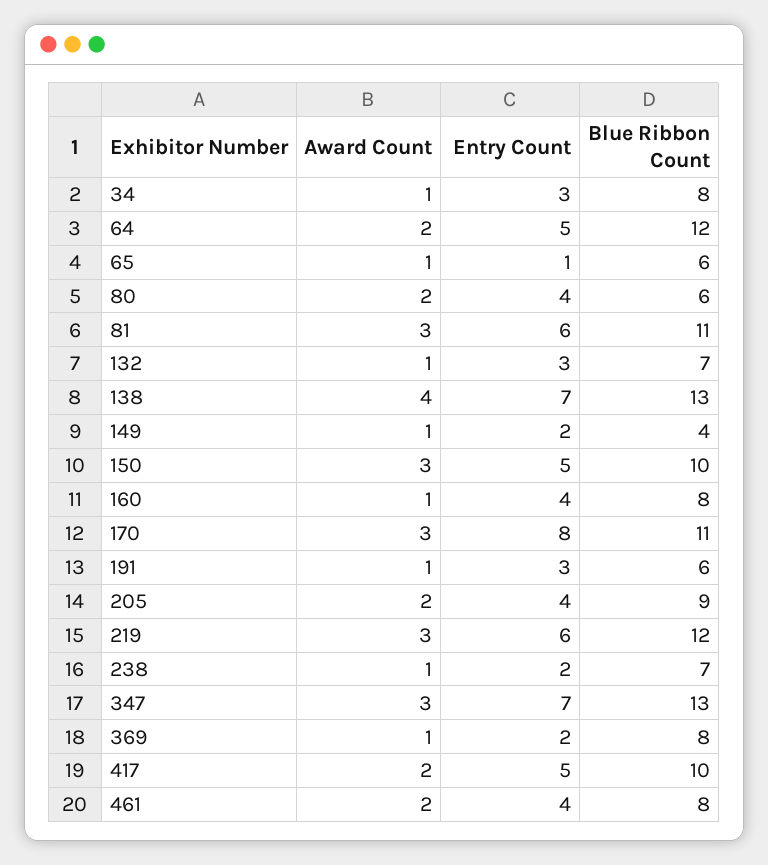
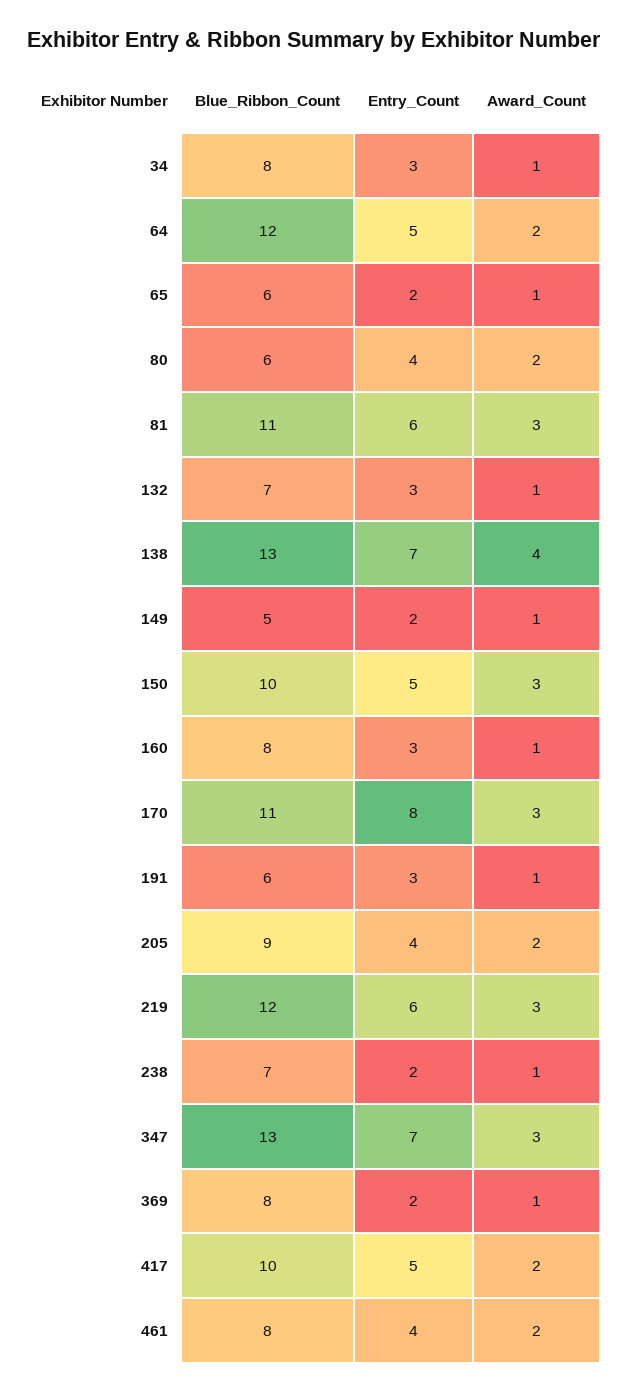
Entry Count, 65: 1 -> 2
Blue Ribbon Count, 149: 4 -> 5
Entry Count, 160: 4 -> 3

